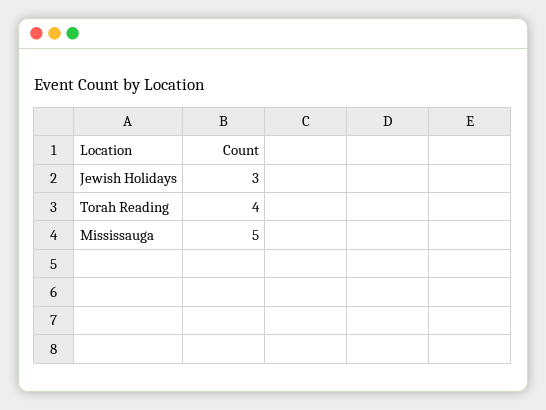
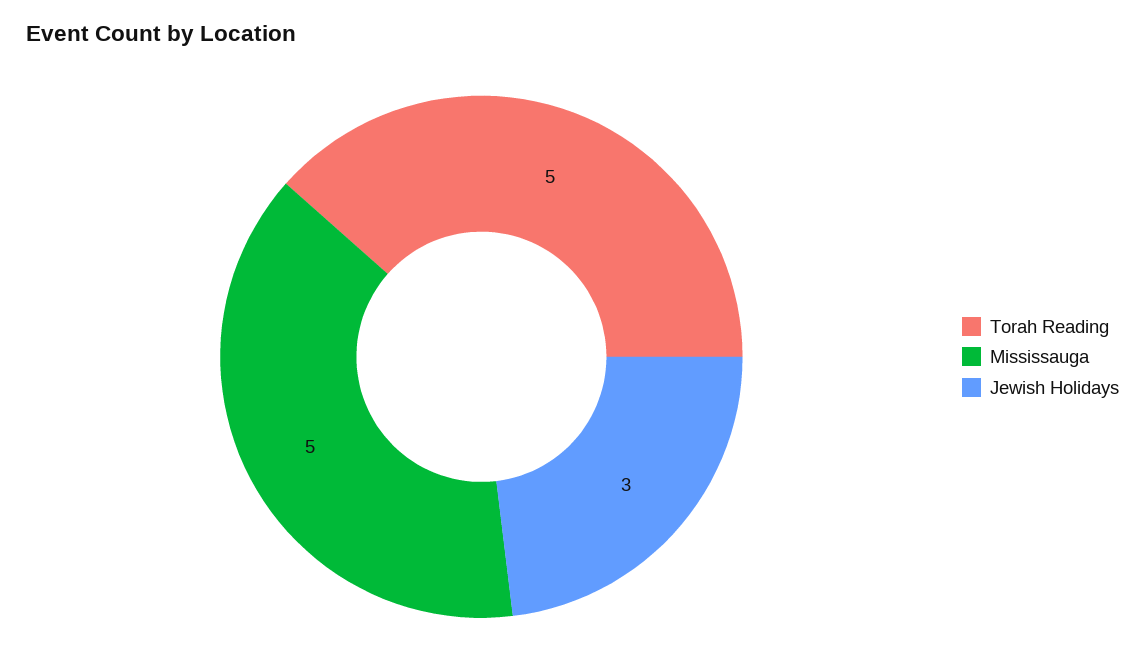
Torah Reading: 4 -> 5

